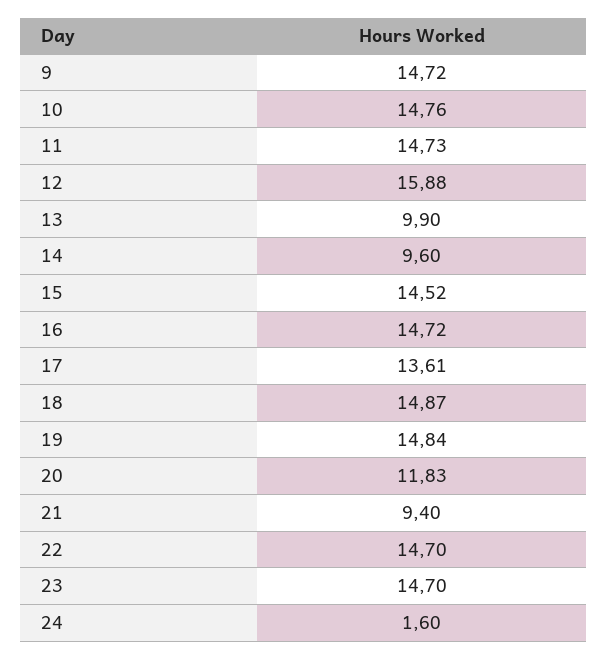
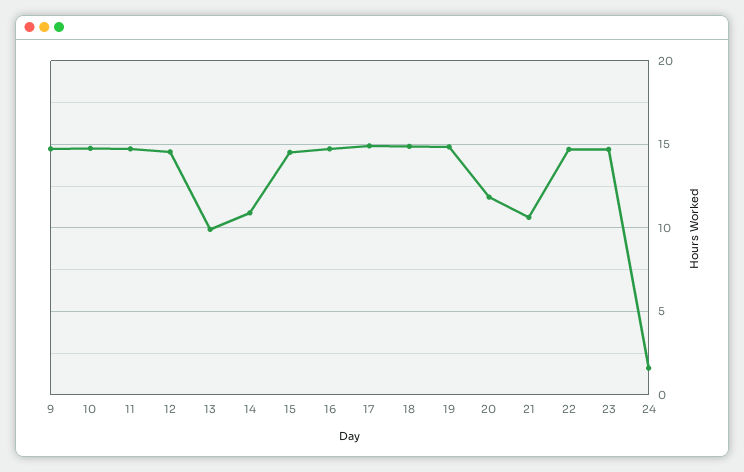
12: 15.88 -> 14.5
14: 9.6 -> 11
17: 13.61 -> 15
21: 9.4 -> 10.5

